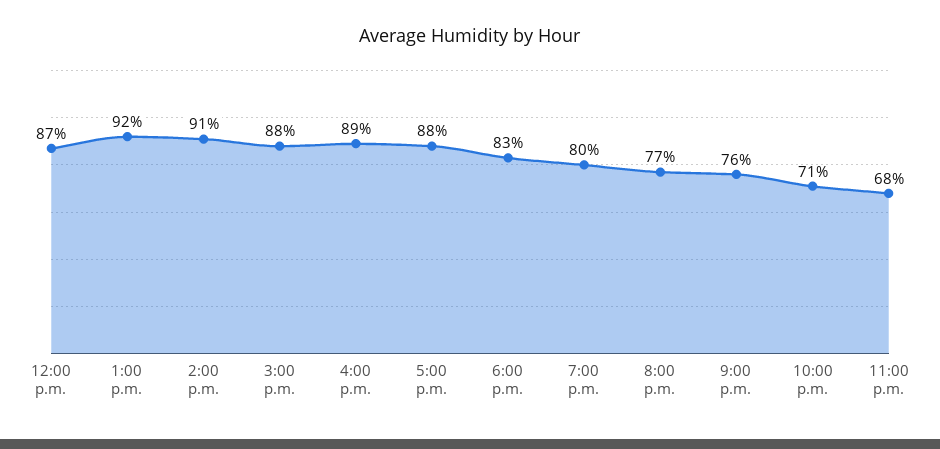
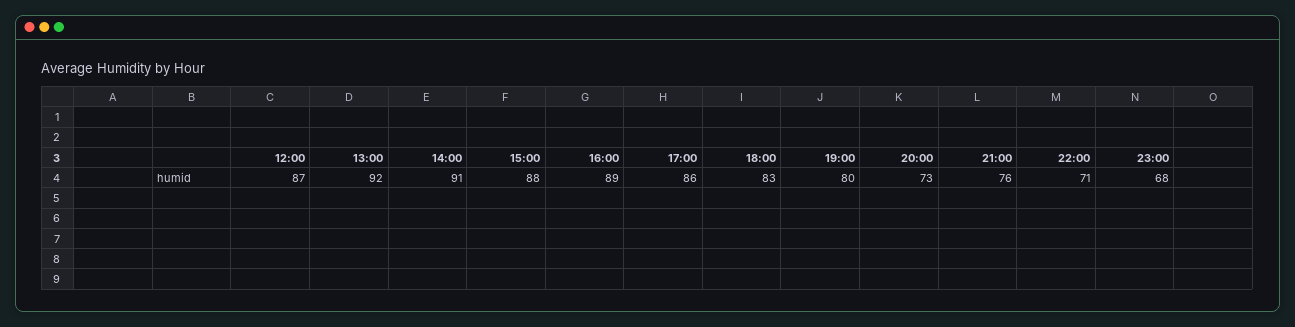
5:00 p.m.: 88 -> 86
8:00 p.m.: 77 -> 73

